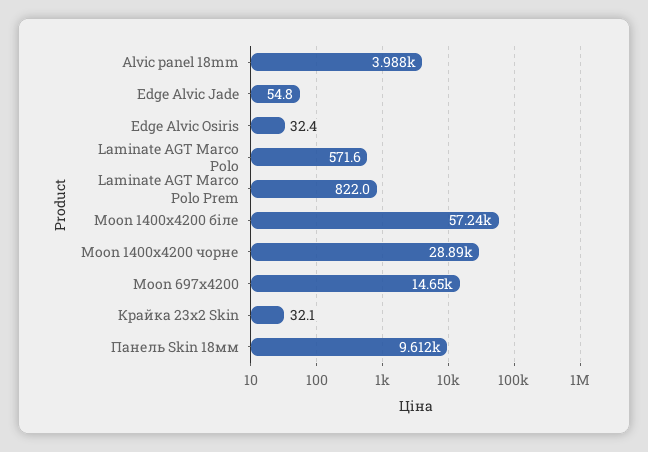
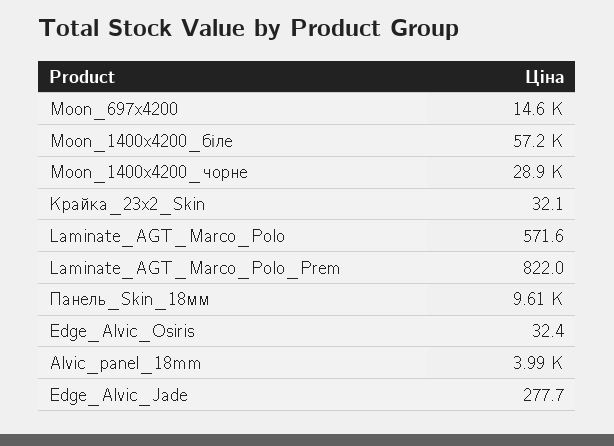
Edge Alvic Jade: 54.8 -> 277.7

